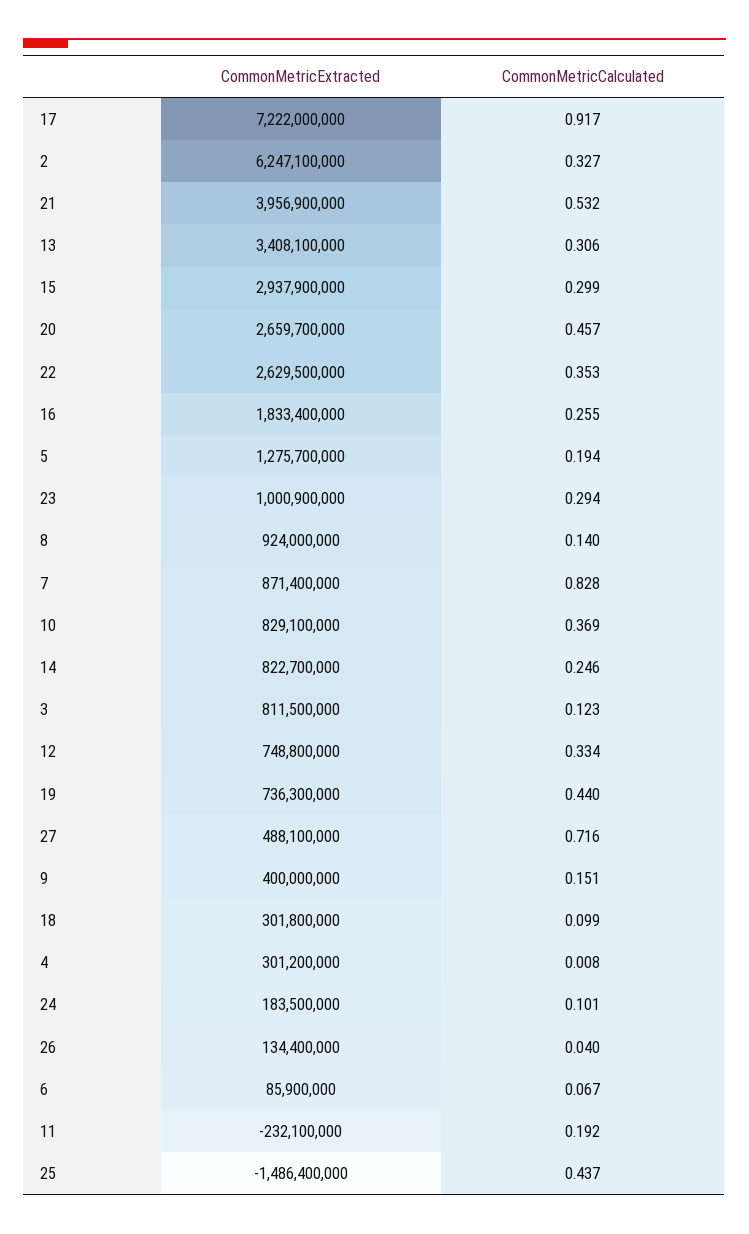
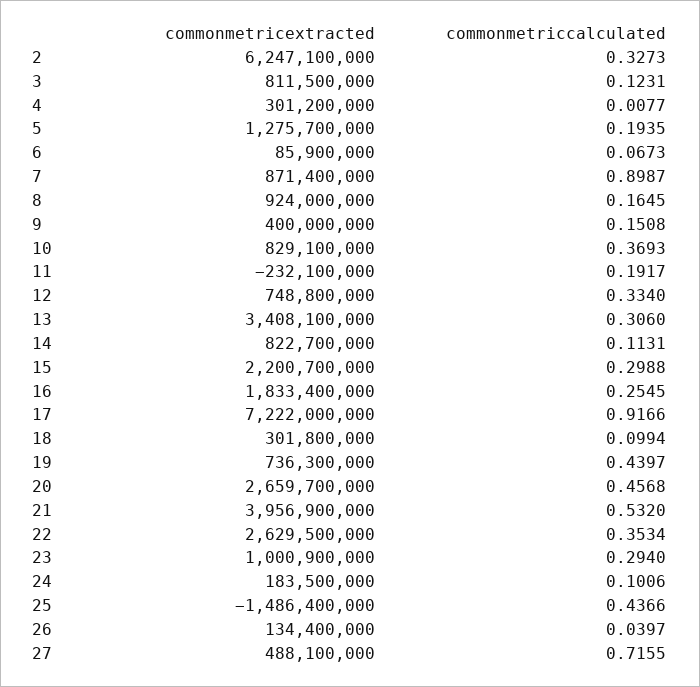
CommonMetricExtracted, 15: 2937900000 -> 2200700000
CommonMetricCalculated, 8: 0.14 -> 0.1645
CommonMetricCalculated, 7: 0.828 -> 0.8987
CommonMetricCalculated, 14: 0.246 -> 0.1131

